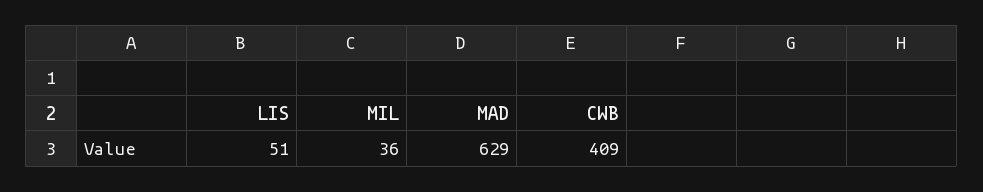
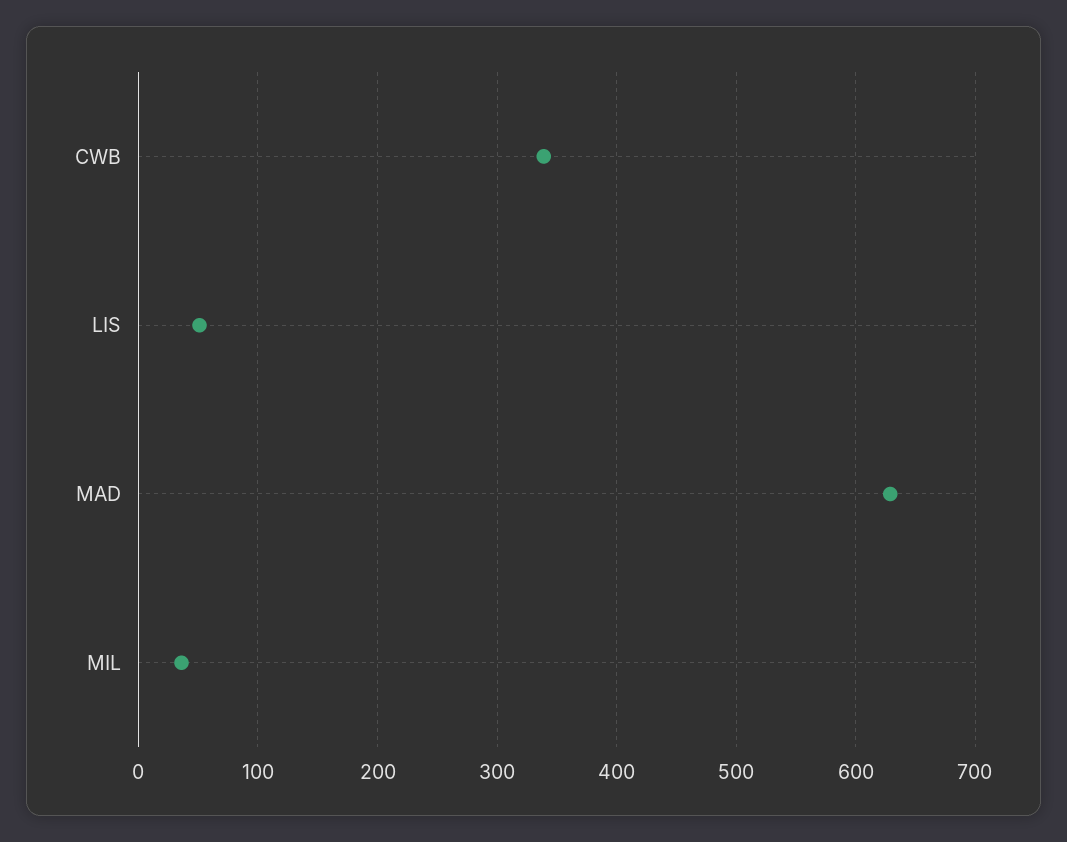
CWB: 409 -> 340

